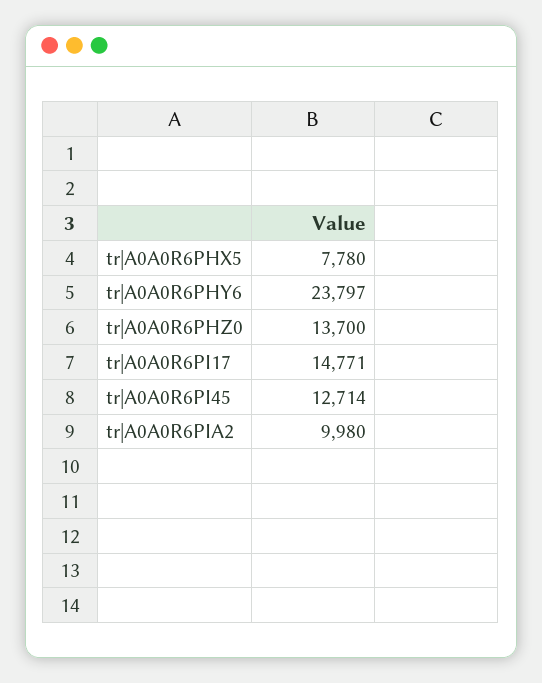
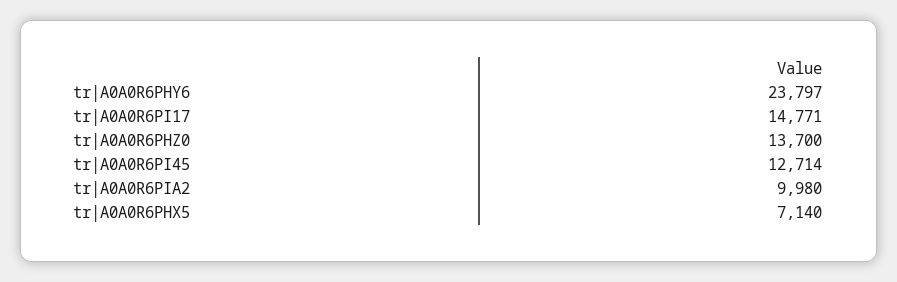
tr|A0A0R6PHX5: 7780 -> 7140

